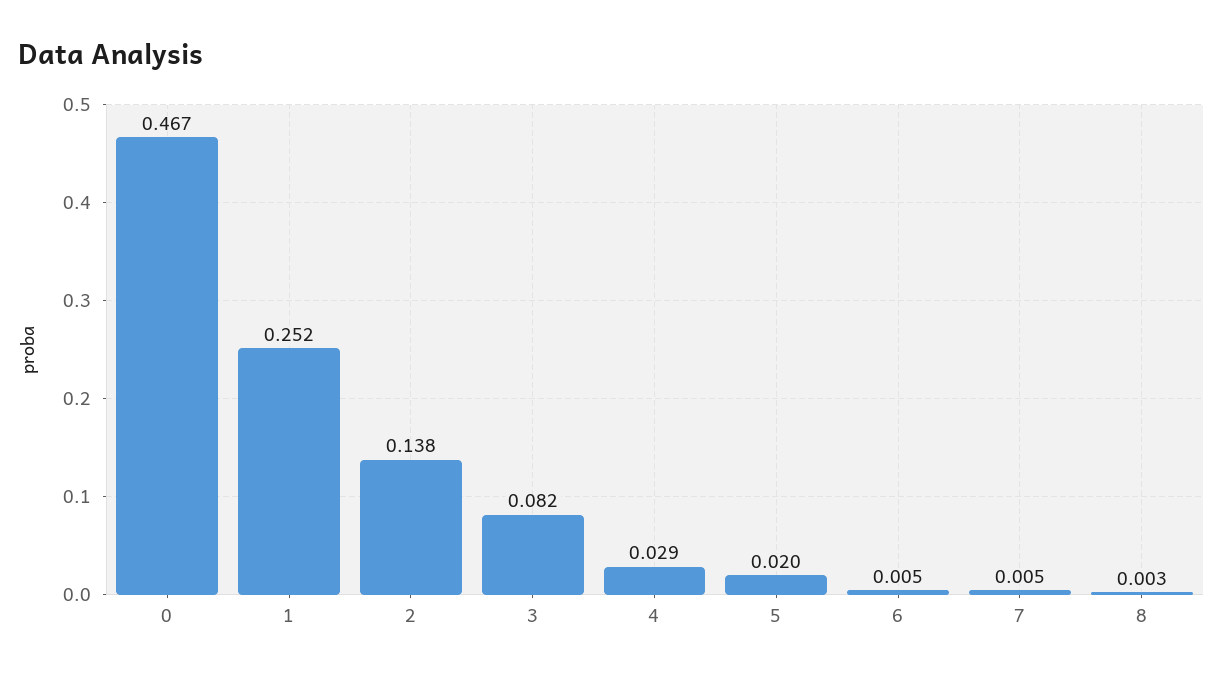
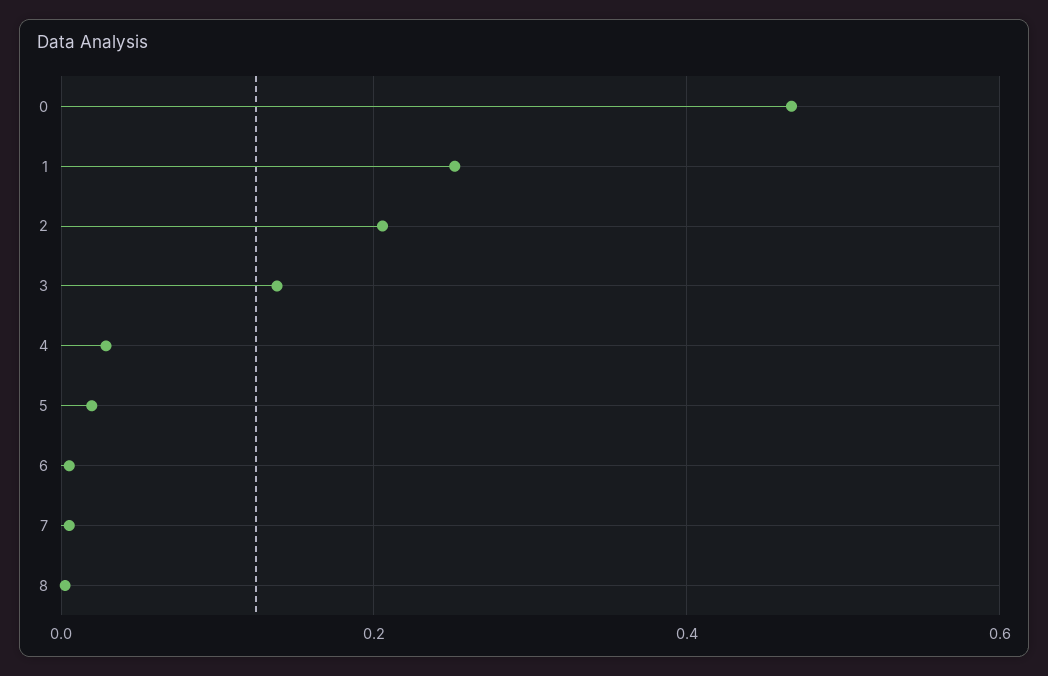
2: 0.138 -> 0.2
3: 0.082 -> 0.14

